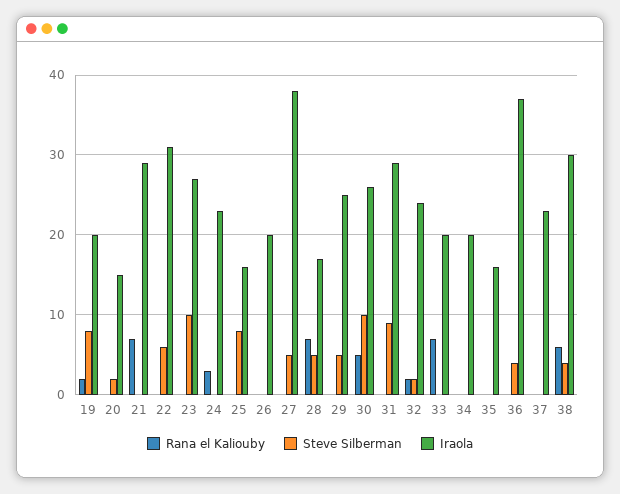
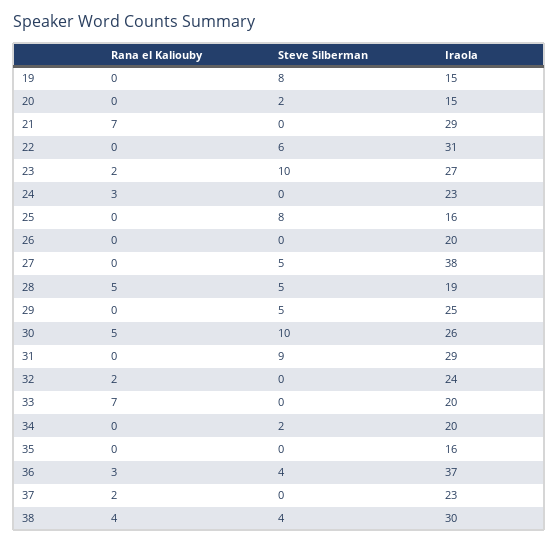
Rana el Kaliouby, 19: 2 -> 0
Iraola, 19: 20 -> 15
Rana el Kaliouby, 23: 0 -> 2
Rana el Kaliouby, 28: 7 -> 5
Iraola, 28: 17 -> 19
Steve Silberman, 32: 2 -> 0
Steve Silberman, 34: 0 -> 2
Rana el Kaliouby, 36: 0 -> 3
Rana el Kaliouby, 37: 0 -> 2
Rana el Kaliouby, 38: 6 -> 4

